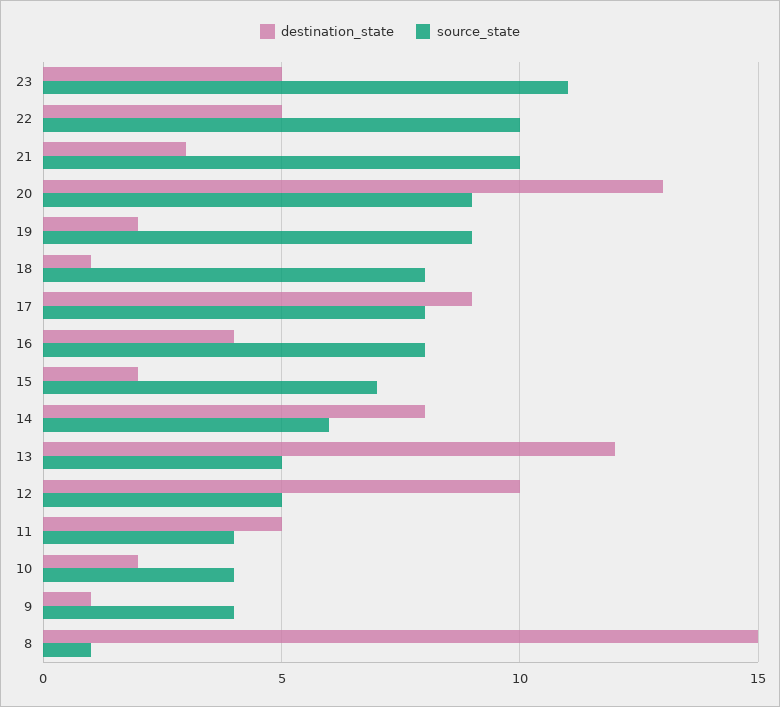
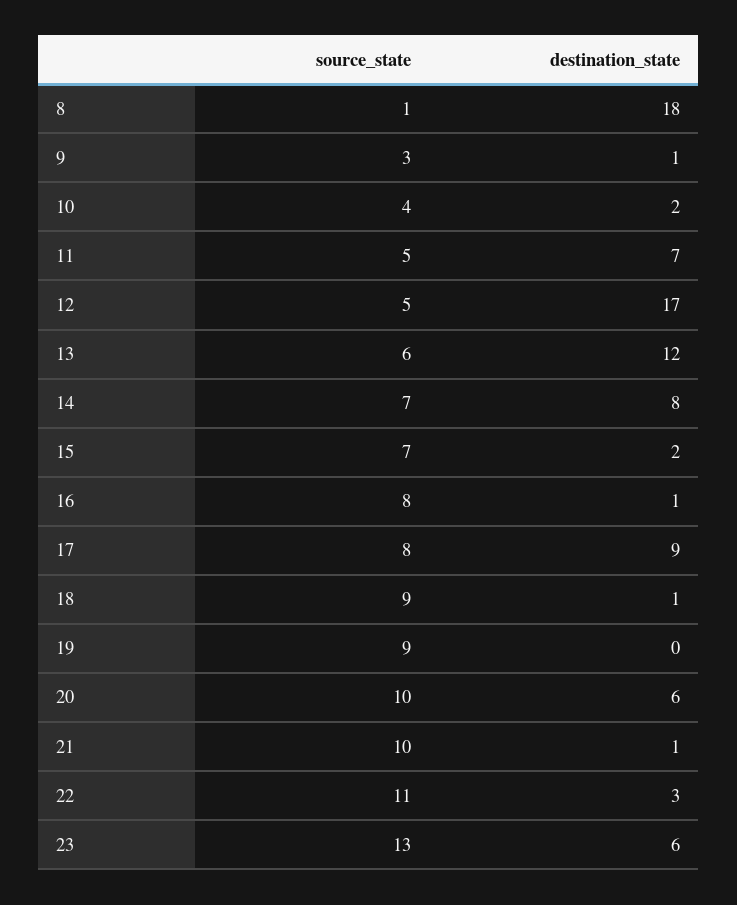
destination_state, 23: 5 -> 6
source_state, 23: 11 -> 13
destination_state, 22: 5 -> 3
source_state, 22: 10 -> 11
destination_state, 21: 3 -> 1
destination_state, 20: 13 -> 6
source_state, 20: 9 -> 10
destination_state, 19: 2 -> 0
source_state, 18: 8 -> 9
destination_state, 16: 4 -> 1
source_state, 14: 6 -> 7
source_state, 13: 5 -> 6
destination_state, 12: 10 -> 17
destination_state, 11: 5 -> 7
source_state, 11: 4 -> 5
source_state, 9: 4 -> 3
destination_state, 8: 15 -> 18

